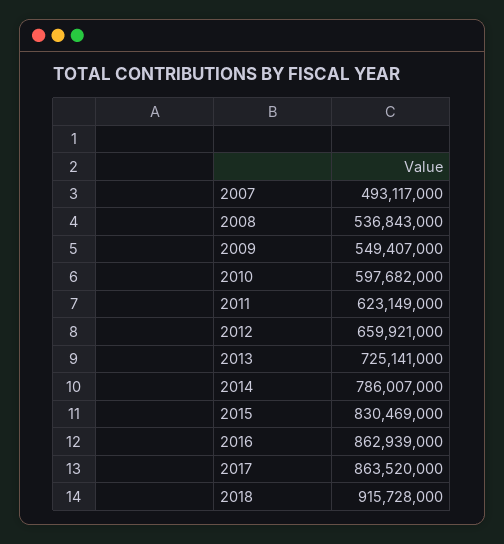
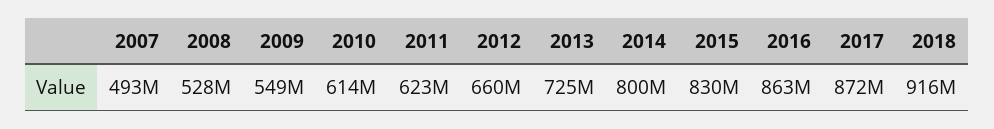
2008: 536843000 -> 528000000
2010: 597682000 -> 614000000
2014: 786007000 -> 800000000
2017: 863520000 -> 872000000

